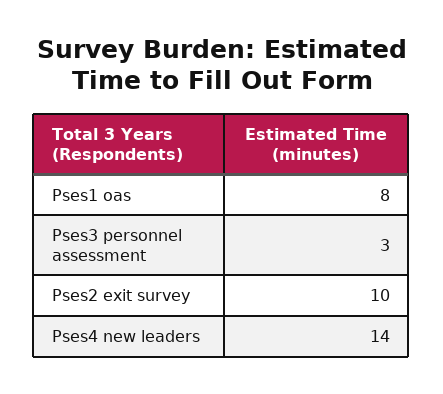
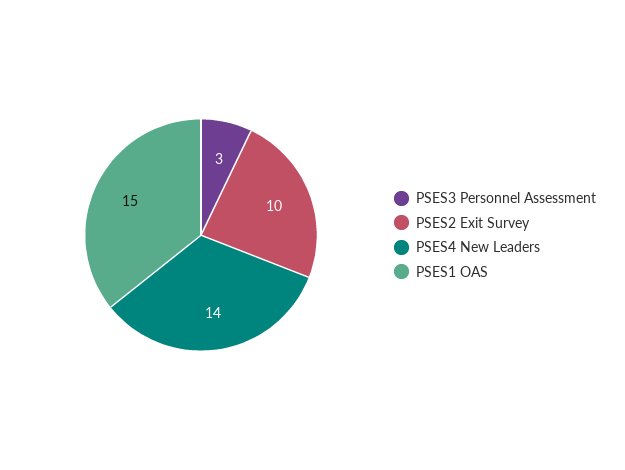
Pses1 oas: 8 -> 15

